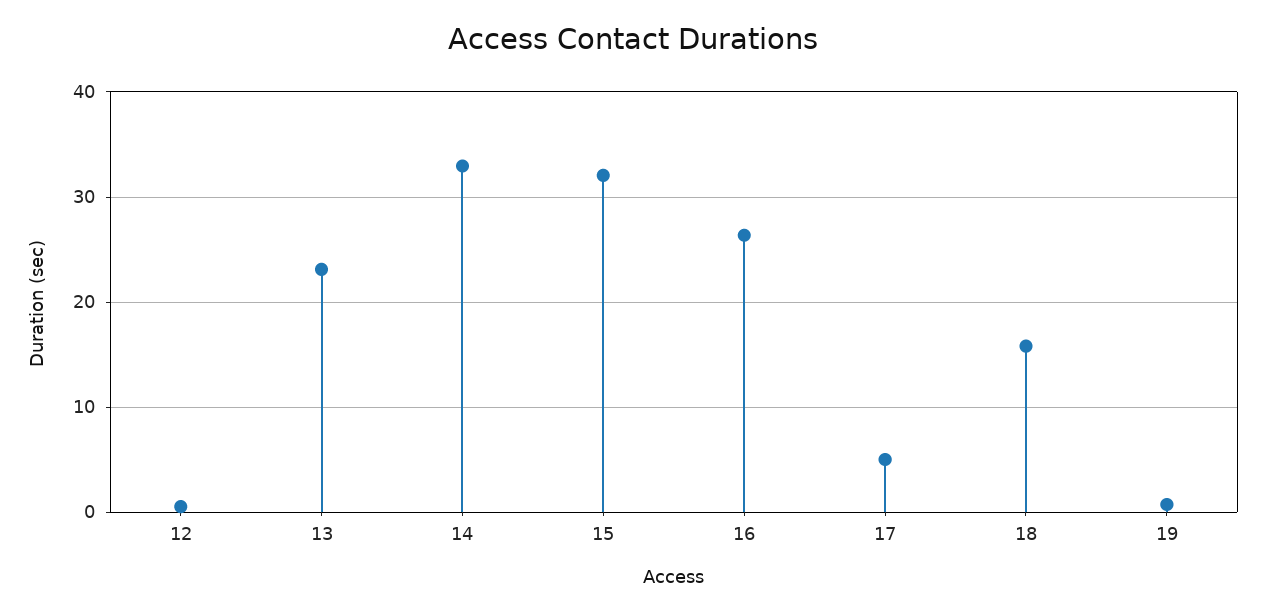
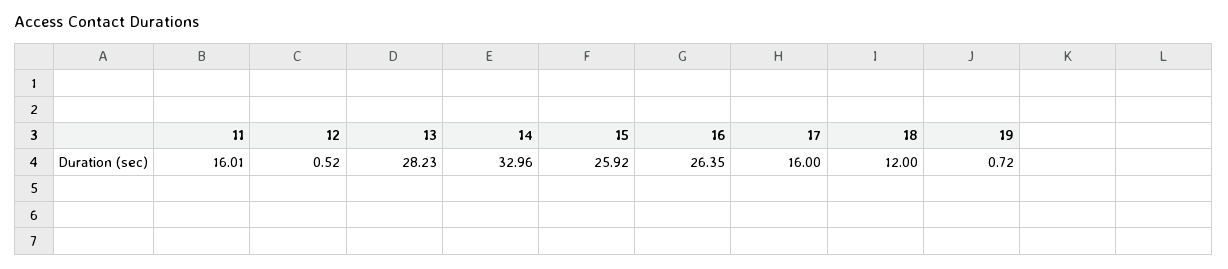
13: 23 -> 28.23
15: 32 -> 25.92
17: 5 -> 16
18: 16 -> 12
11: none -> 16.01

